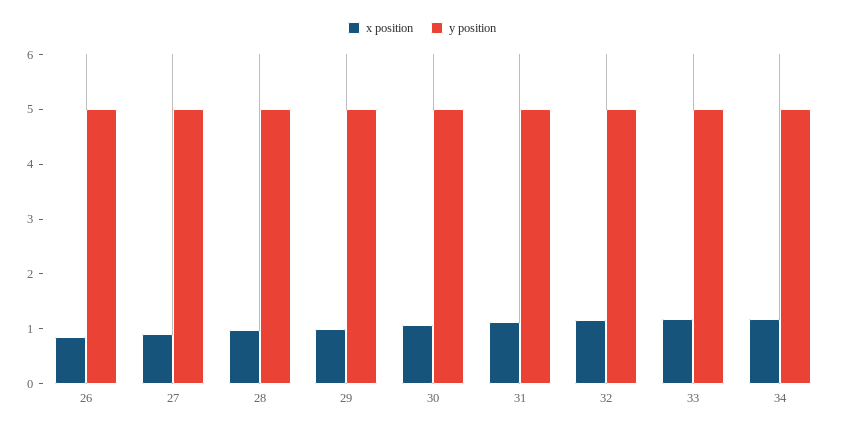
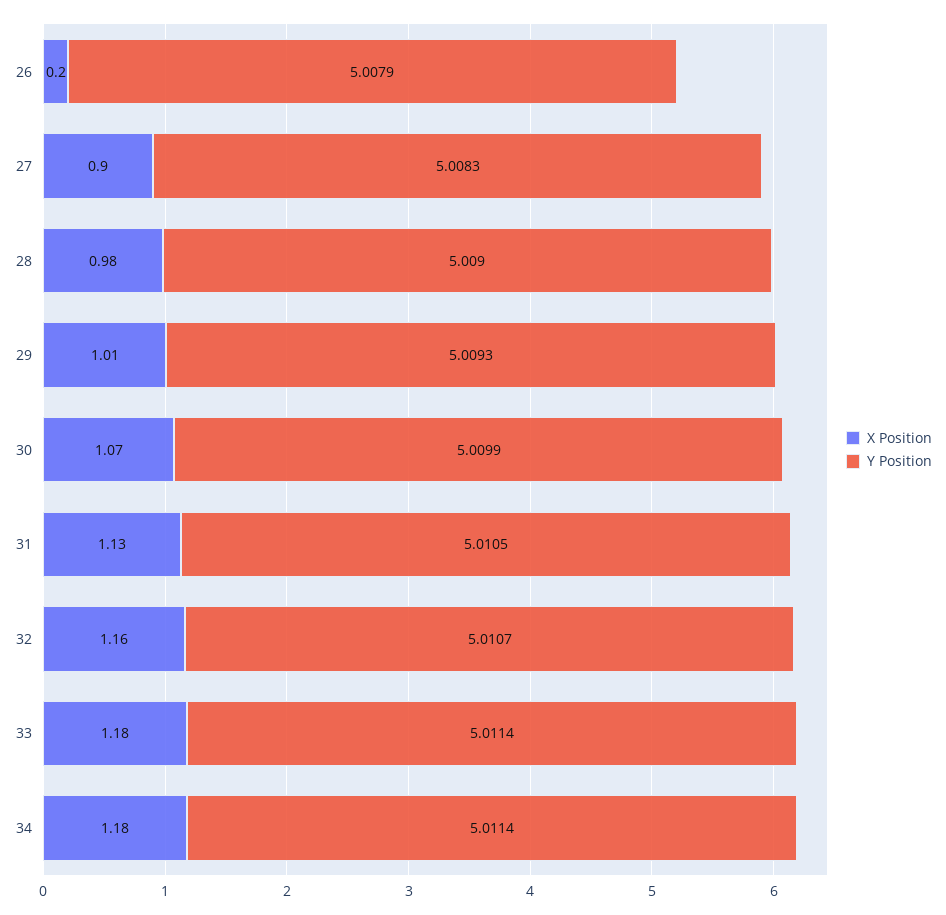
x position, 26: 0.8 -> 0.2

